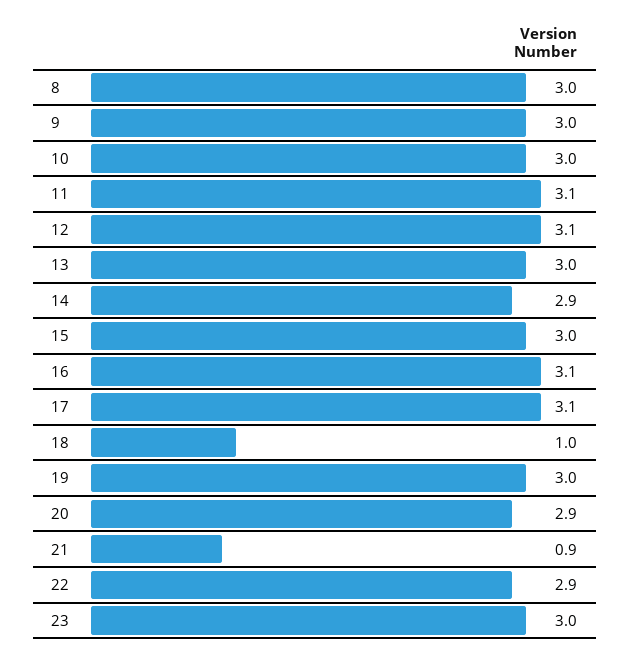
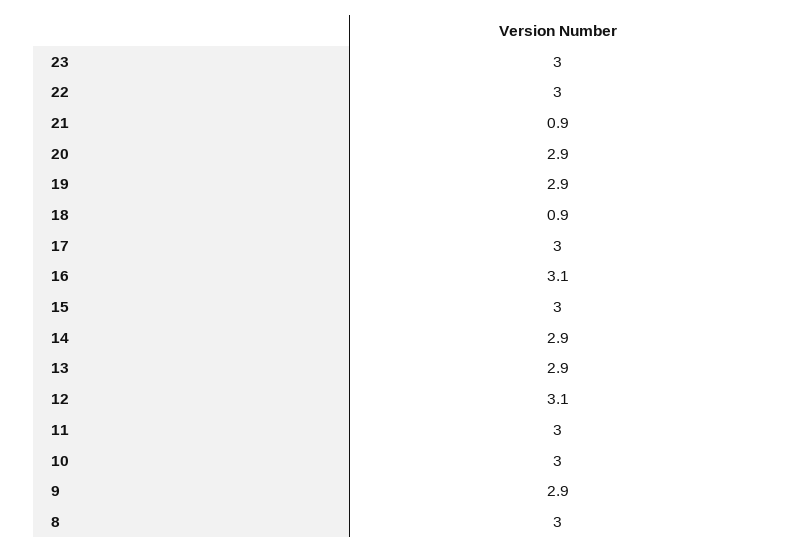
9: 3 -> 2.9
11: 3.1 -> 3
13: 3 -> 2.9
17: 3.1 -> 3
18: 1 -> 0.9
19: 3 -> 2.9
22: 2.9 -> 3

